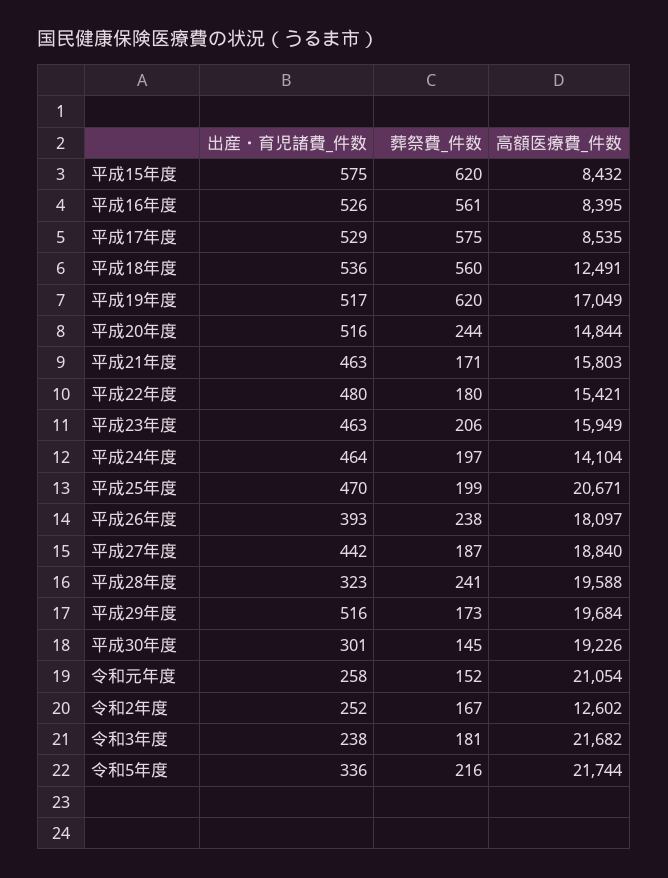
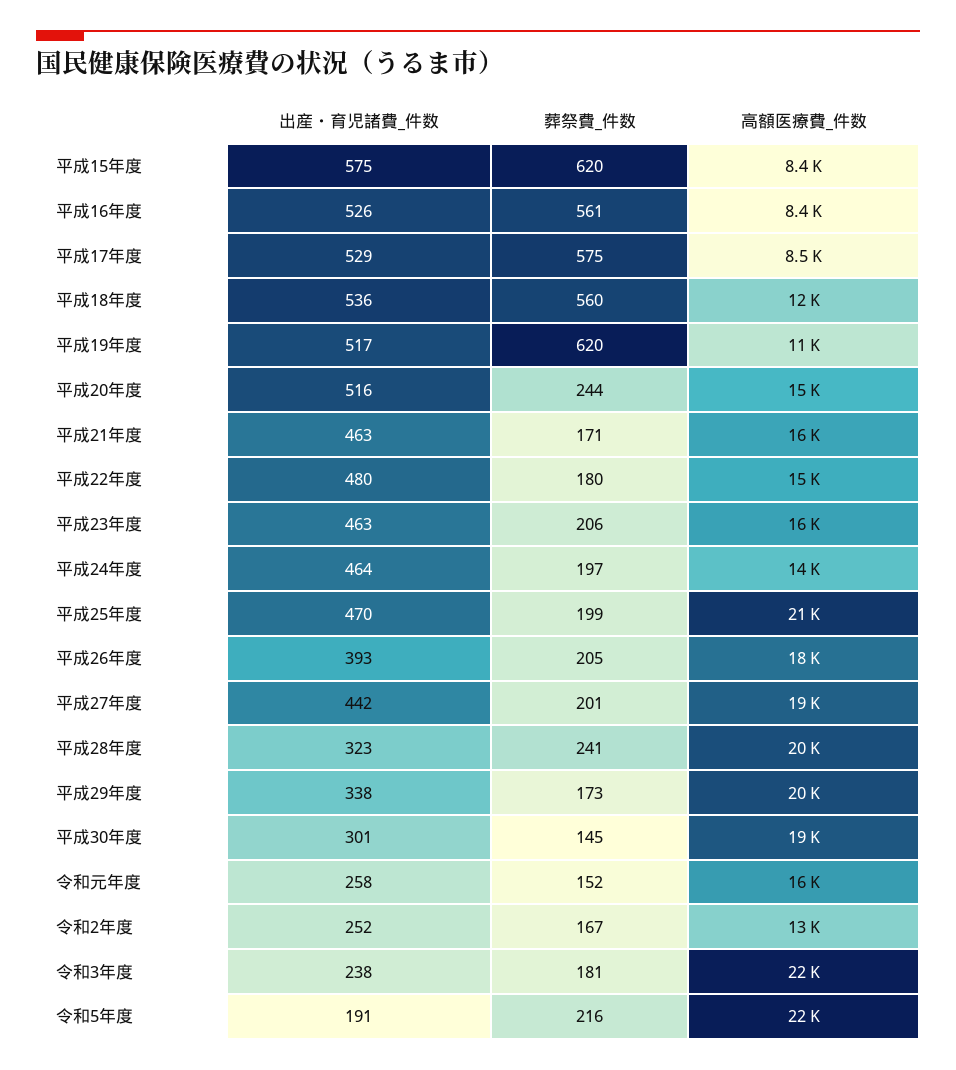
高額医療費_件数, 平成19年度: 17049 -> 11000
葬祭費_件数, 平成26年度: 238 -> 205
葬祭費_件数, 平成27年度: 187 -> 201
出産・育児諸費_件数, 平成29年度: 516 -> 338
高額医療費_件数, 令和元年度: 21054 -> 16000
出産・育児諸費_件数, 令和5年度: 336 -> 191

